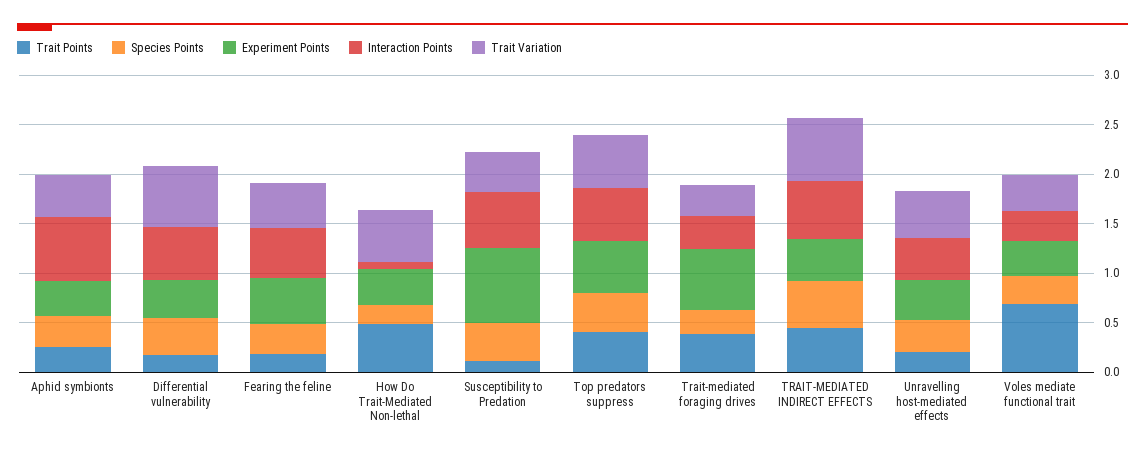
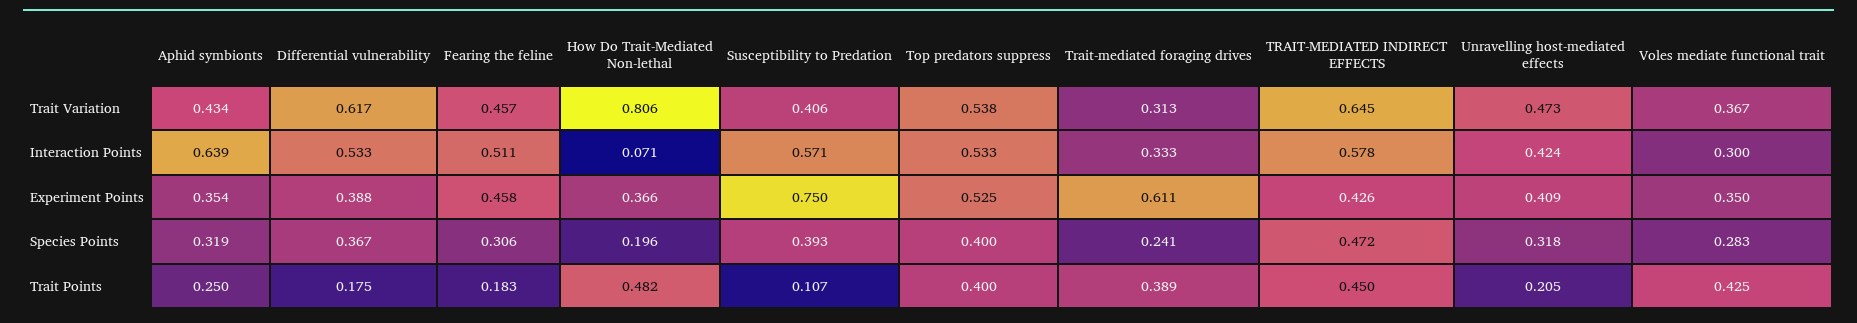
Trait Variation, How Do Trait-Mediated Non-lethal: 0.5 -> 0.806
Trait Points, Voles mediate functional trait: 0.7 -> 0.425

